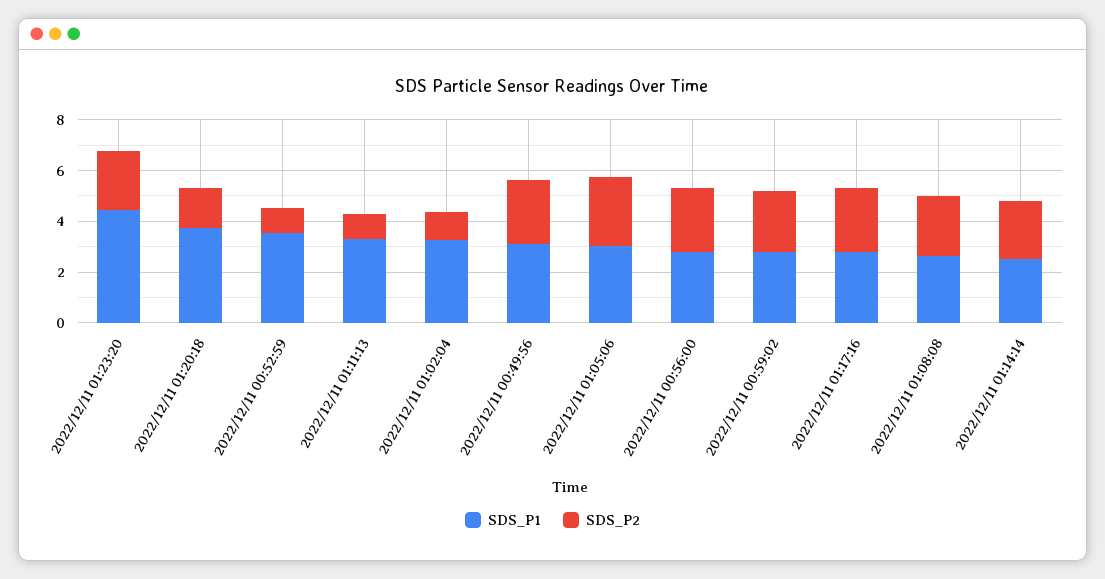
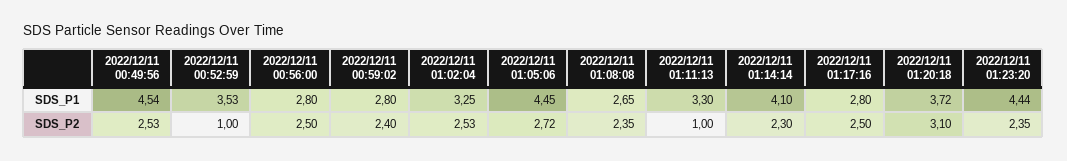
SDS_P2, 2022/12/11 01:20:18: 1.5 -> 3.1
SDS_P2, 2022/12/11 01:02:04: 1 -> 2.53
SDS_P1, 2022/12/11 00:49:56: 3 -> 4.54
SDS_P1, 2022/12/11 01:05:06: 3 -> 4.45
SDS_P1, 2022/12/11 01:14:14: 2.5 -> 4.1

